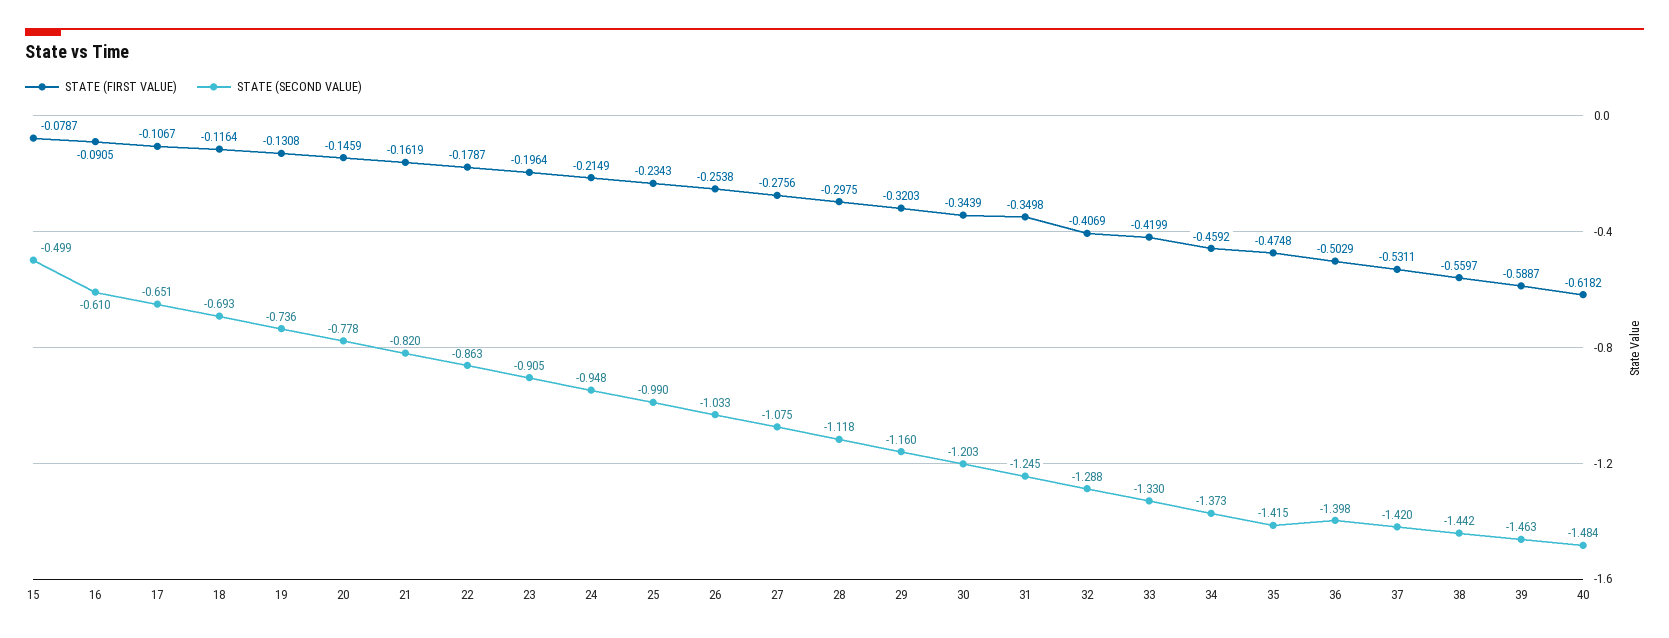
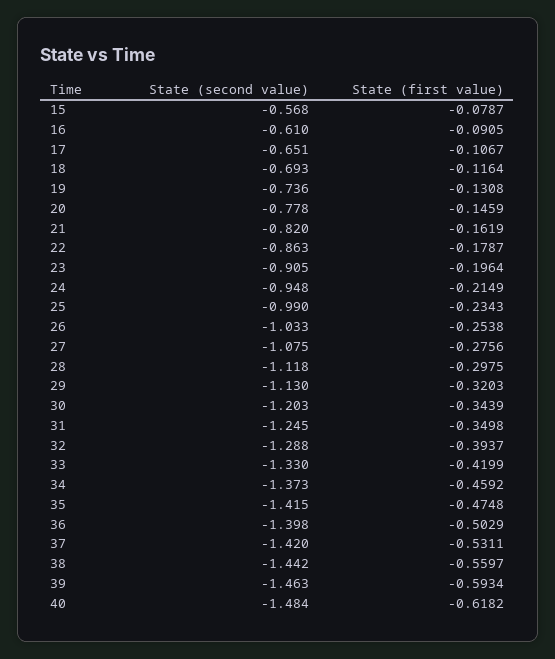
STATE (SECOND VALUE), 15: -0.499 -> -0.568
STATE (SECOND VALUE), 29: -1.16 -> -1.13
STATE (FIRST VALUE), 32: -0.4069 -> -0.3937
STATE (FIRST VALUE), 39: -0.5887 -> -0.5934

